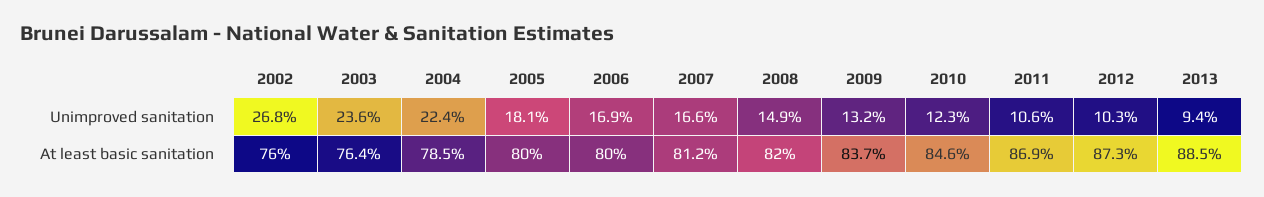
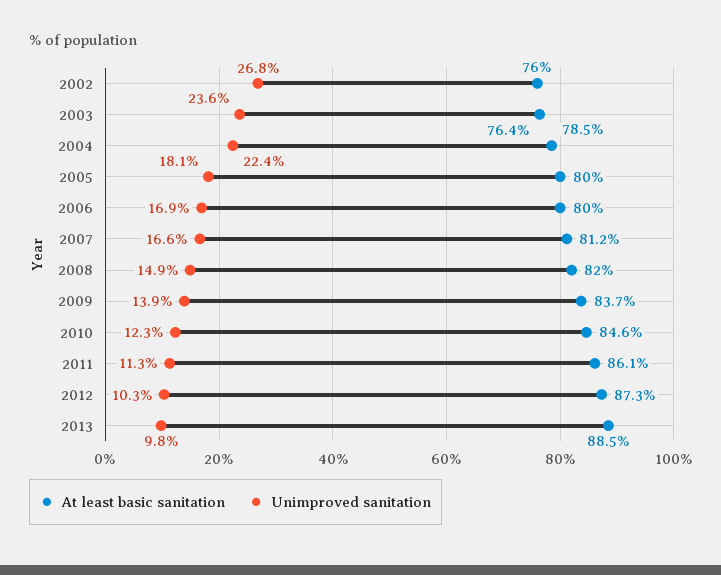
Unimproved sanitation, 2009: 13.2 -> 13.9
Unimproved sanitation, 2011: 10.6 -> 11.3
Unimproved sanitation, 2013: 9.4 -> 9.8
At least basic sanitation, 2011: 86.9 -> 86.1

